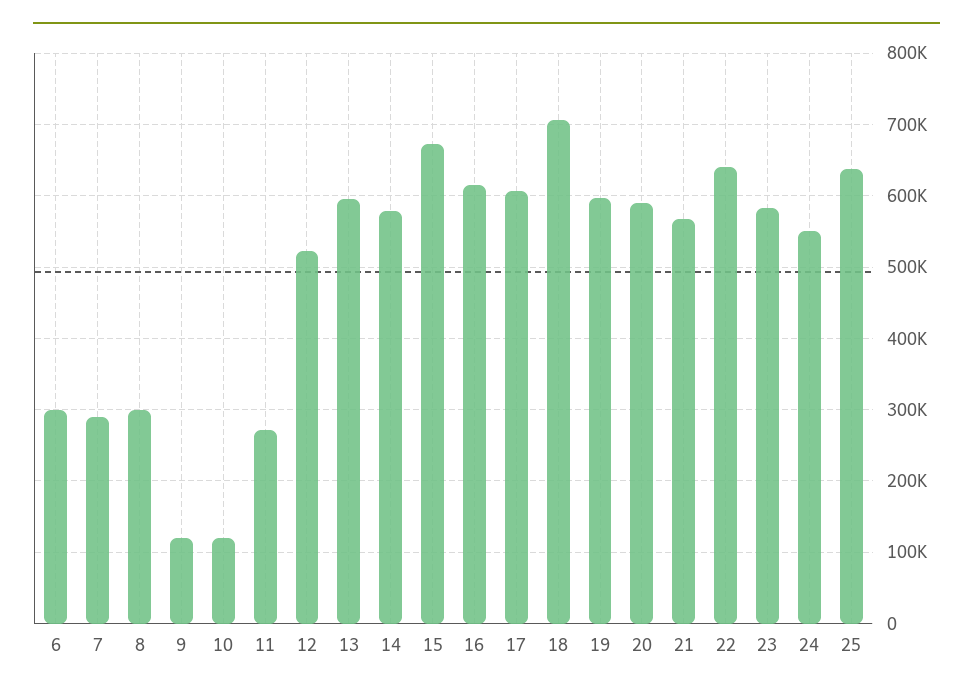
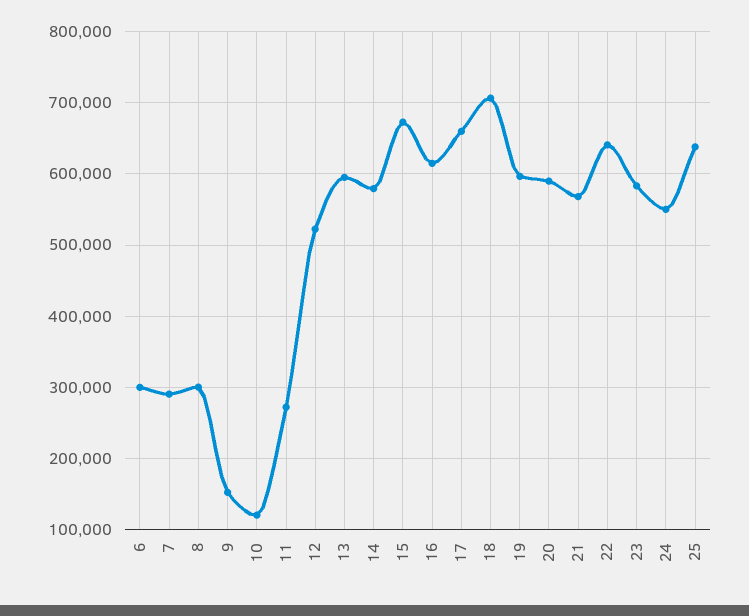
9: 120000 -> 150000
17: 610000 -> 660000

